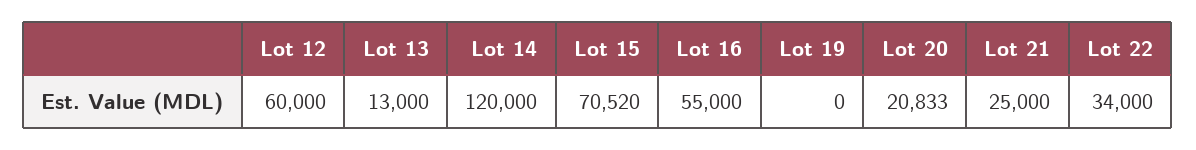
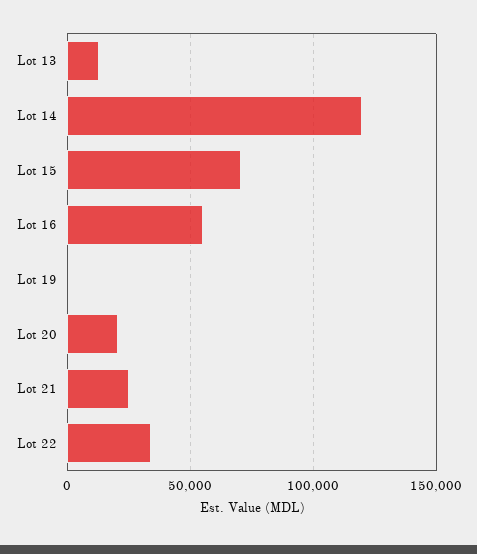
Lot 12: 60000 -> none

